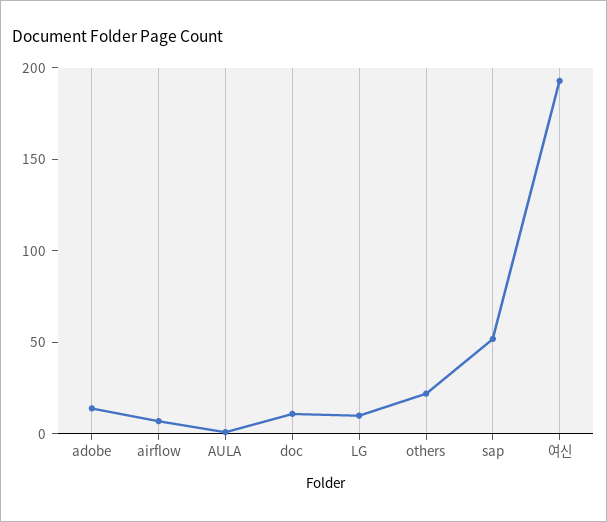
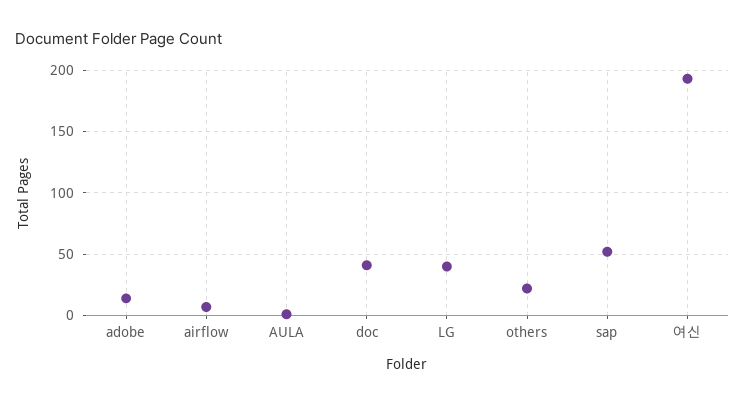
doc: 10 -> 40
LG: 10 -> 40

